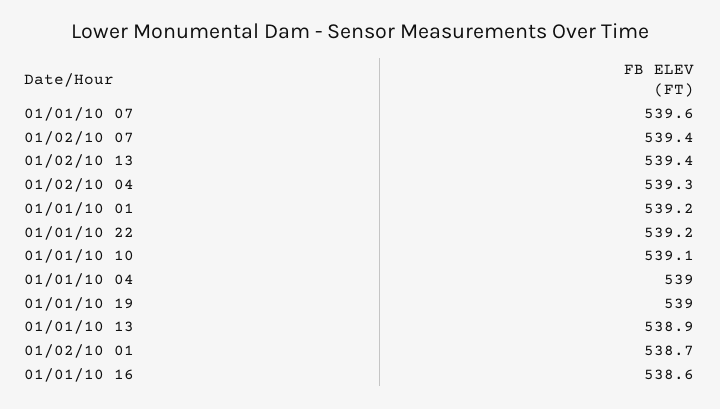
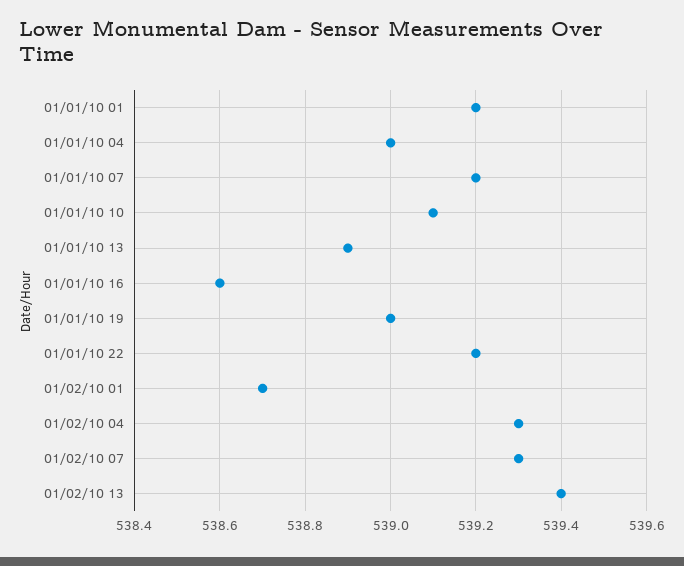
01/01/10 07: 539.6 -> 539.2
01/02/10 07: 539.4 -> 539.3

